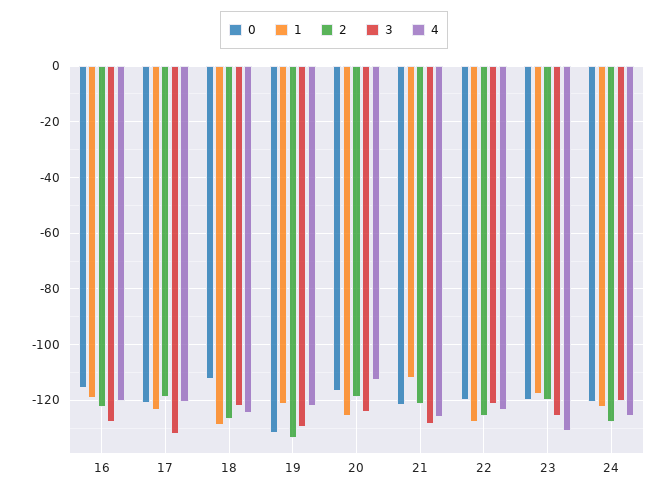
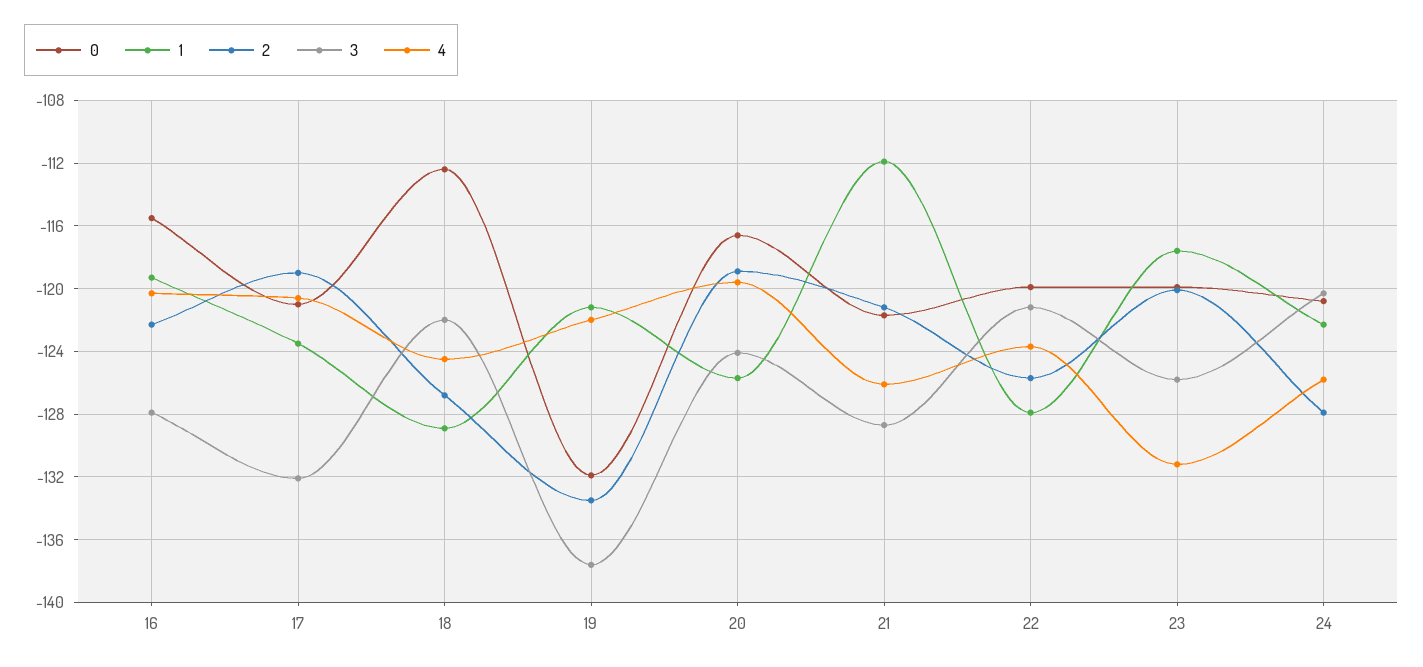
3, 19: -130 -> -137.5
4, 20: -112.5 -> -119.5

